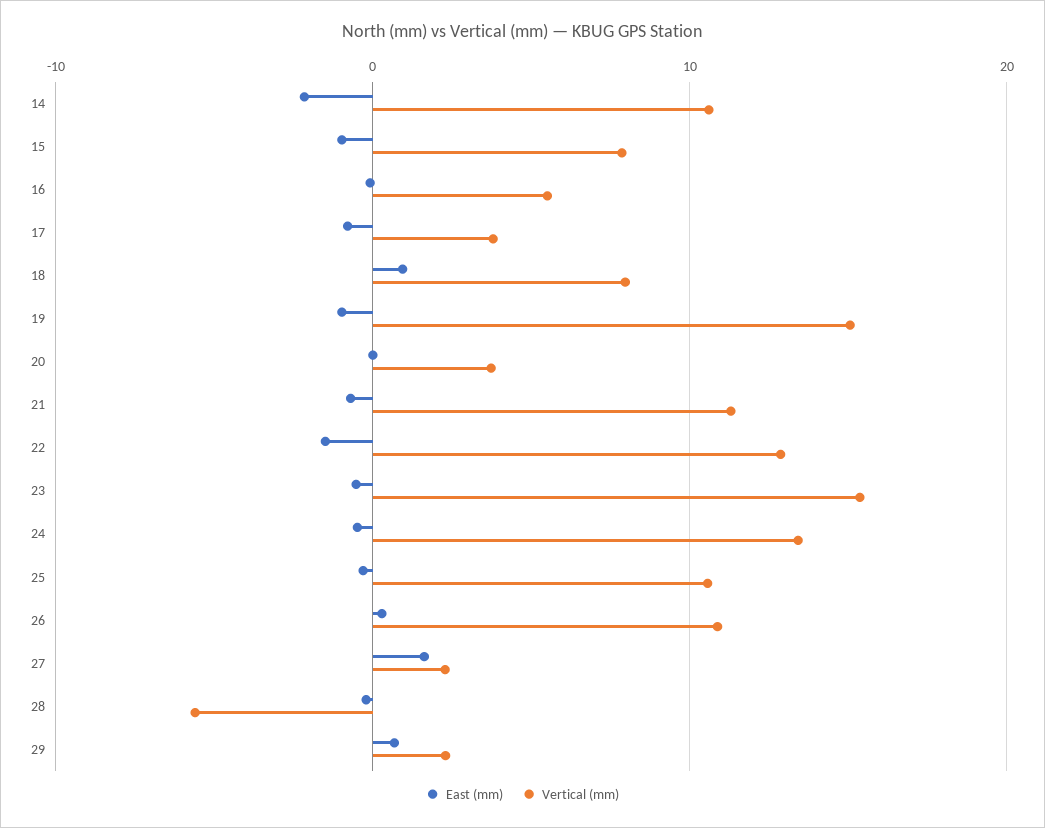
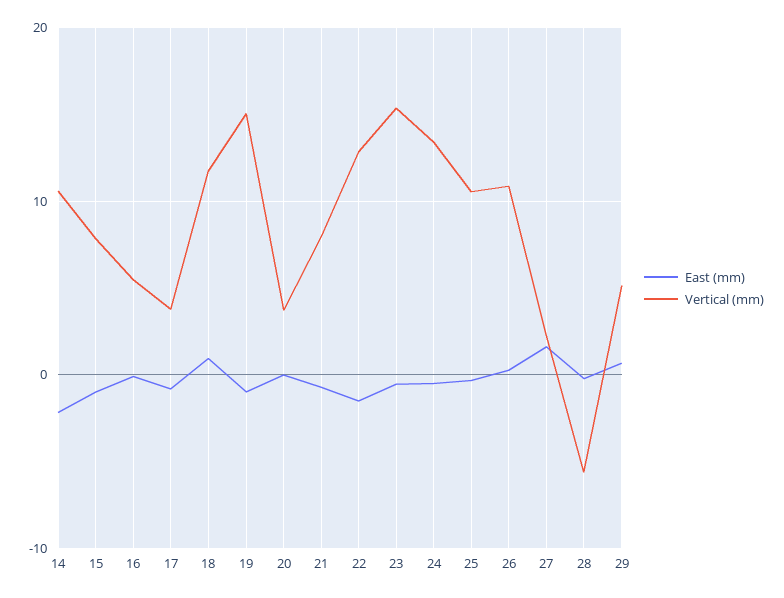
Vertical (mm), 18: 8 -> 12
Vertical (mm), 21: 11 -> 8
Vertical (mm), 29: 2 -> 5

